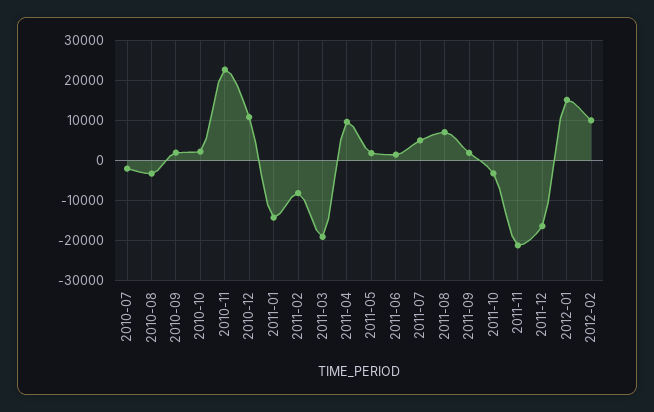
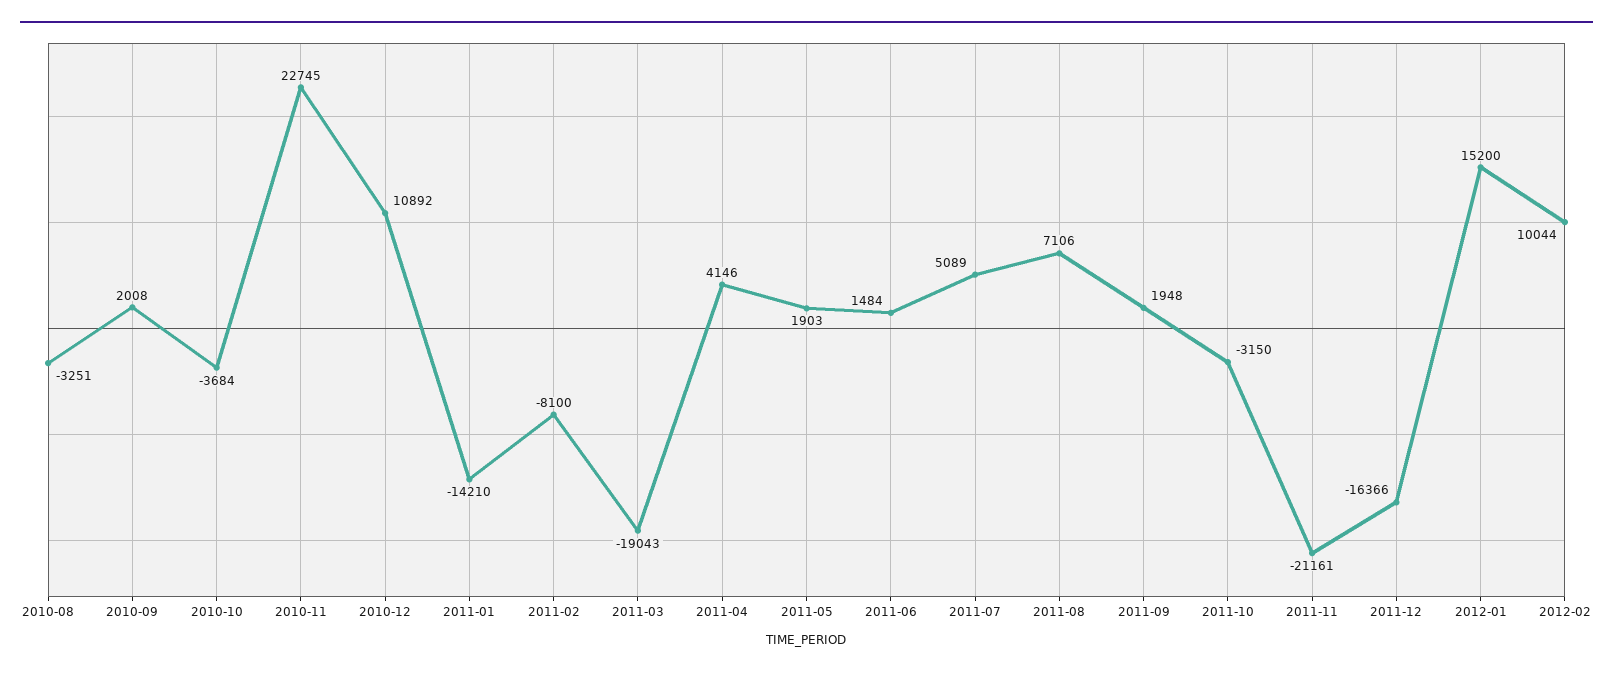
2010-07: -2000 -> none
2010-10: 2000 -> -3684
2011-04: 10000 -> 4146

